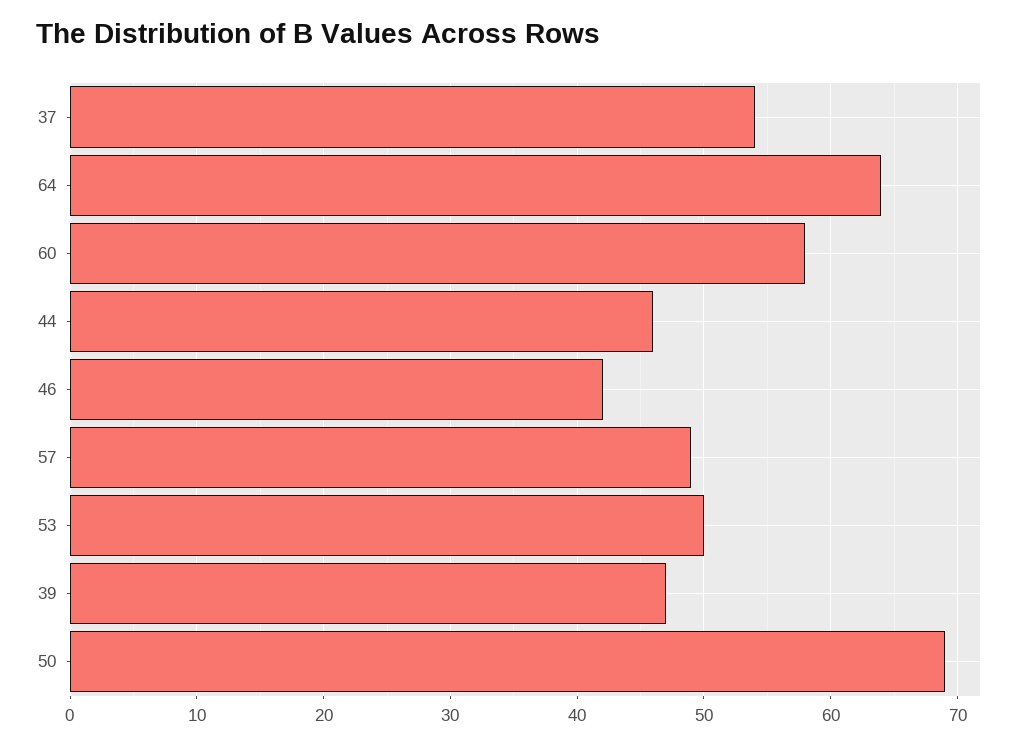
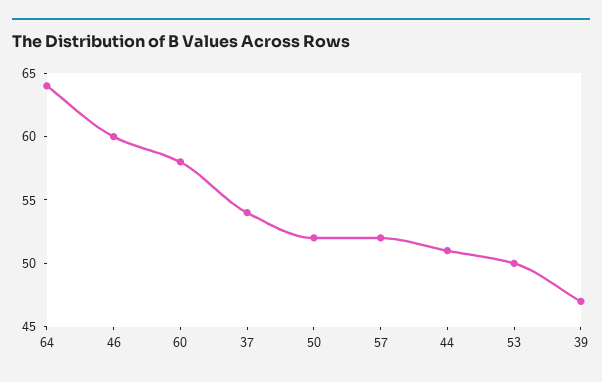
44: 46 -> 51
46: 42 -> 60
57: 49 -> 52
50: 69 -> 52

